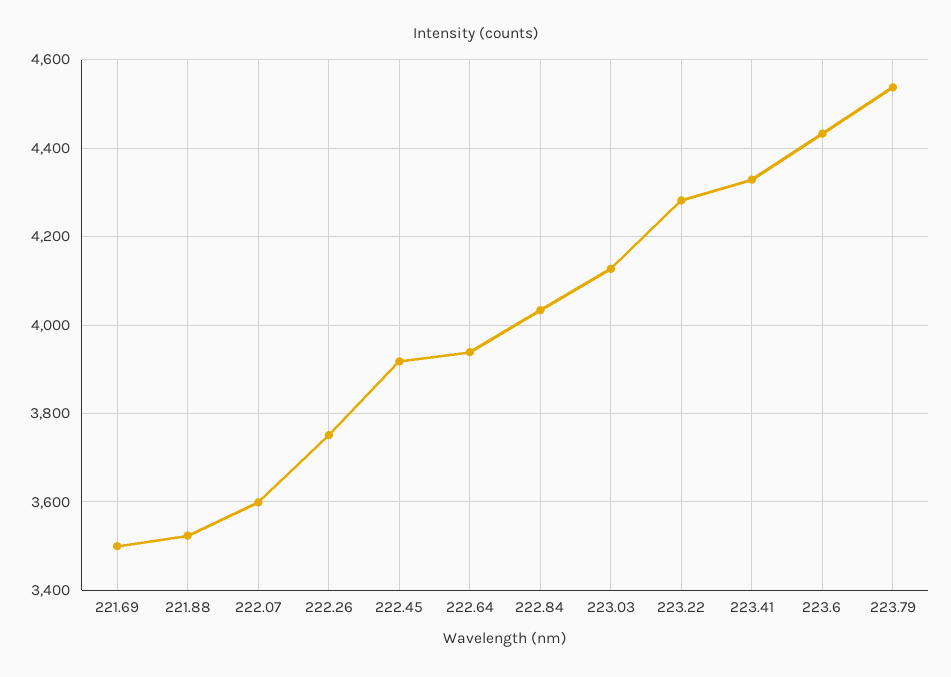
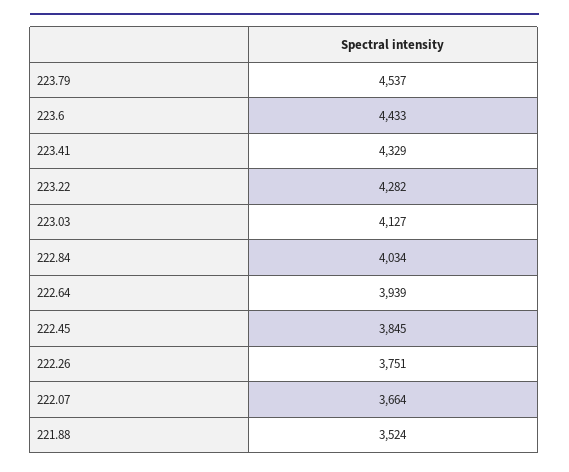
221.69: 3500 -> none
222.07: 3600 -> 3664
222.45: 3920 -> 3845

